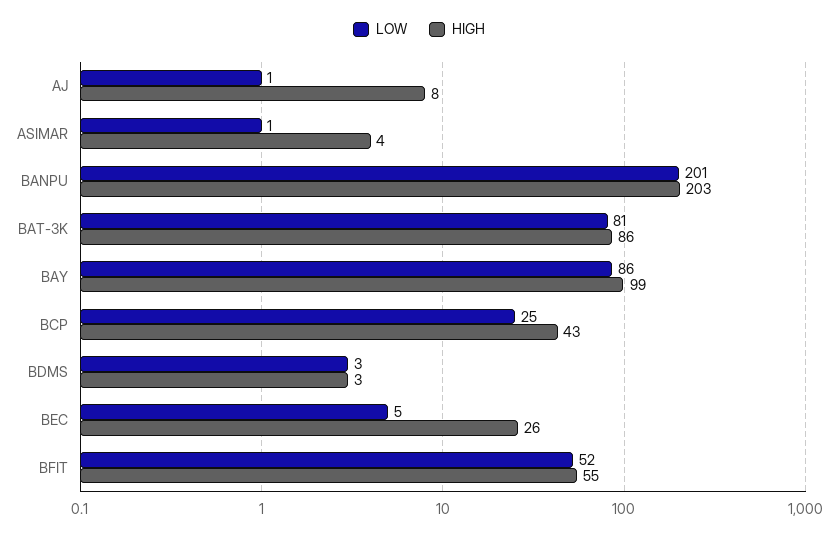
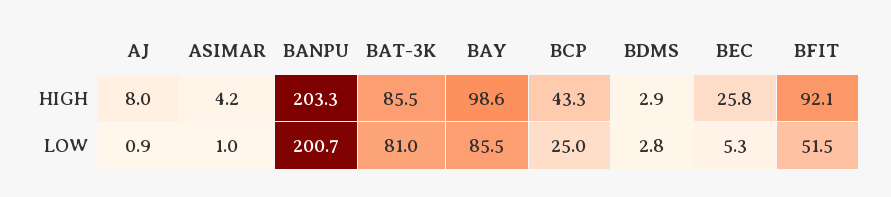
HIGH, BFIT: 55 -> 92.1

